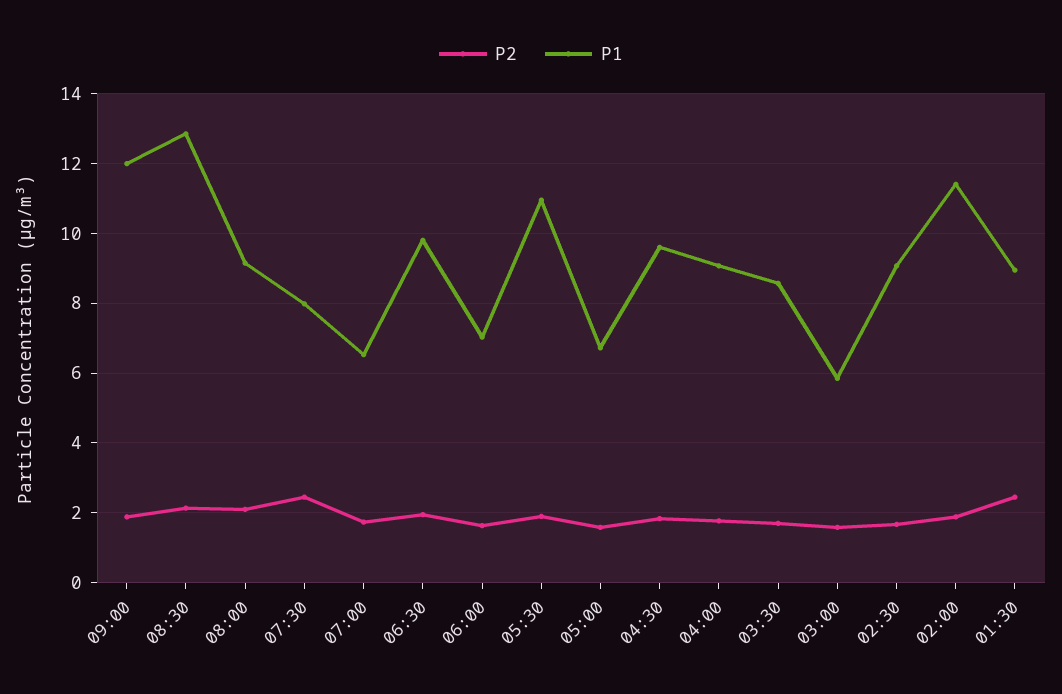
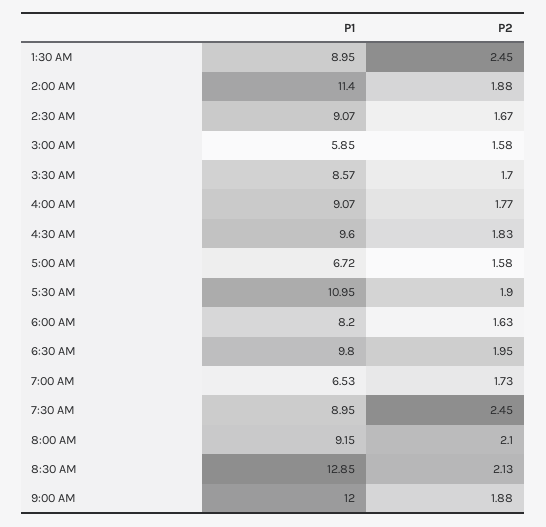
P1, 07:30: 8 -> 8.95
P1, 06:00: 7 -> 8.2

